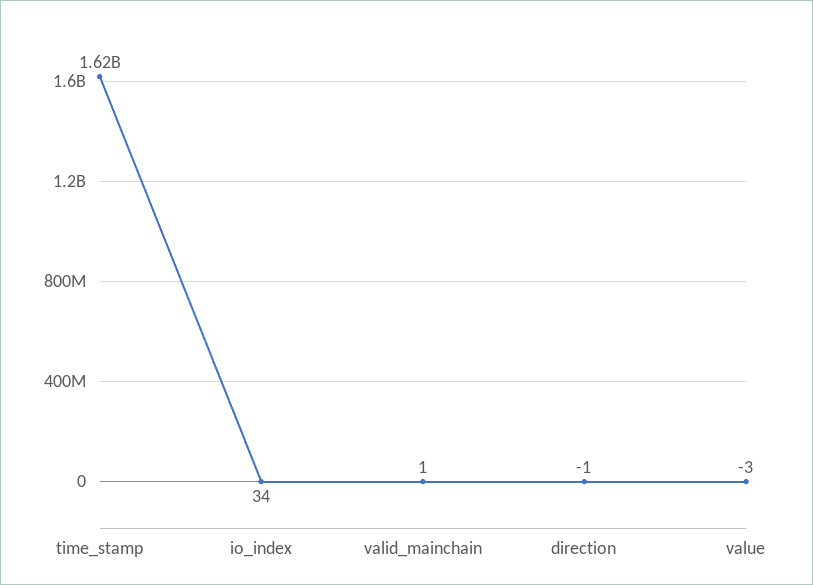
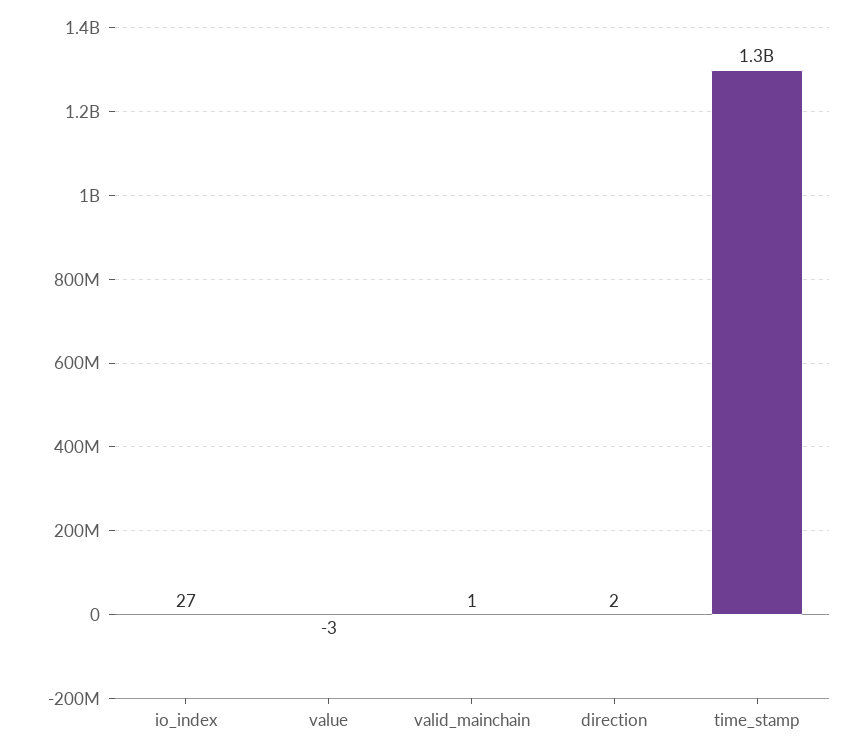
time_stamp: 1620000000 -> 1300000000
io_index: 34 -> 27
direction: -1 -> 2

